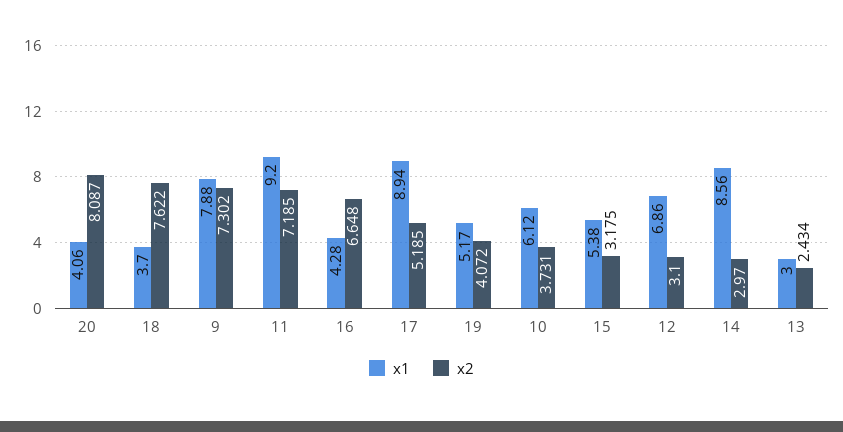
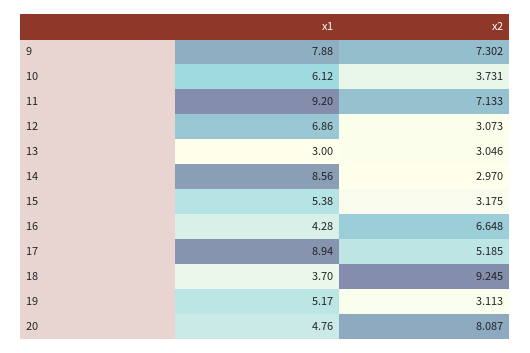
x1, 20: 4.06 -> 4.76
x2, 18: 7.622 -> 9.245
x2, 11: 7.185 -> 7.133
x2, 19: 4.072 -> 3.113
x2, 12: 3.1 -> 3.073
x2, 13: 2.434 -> 3.046

